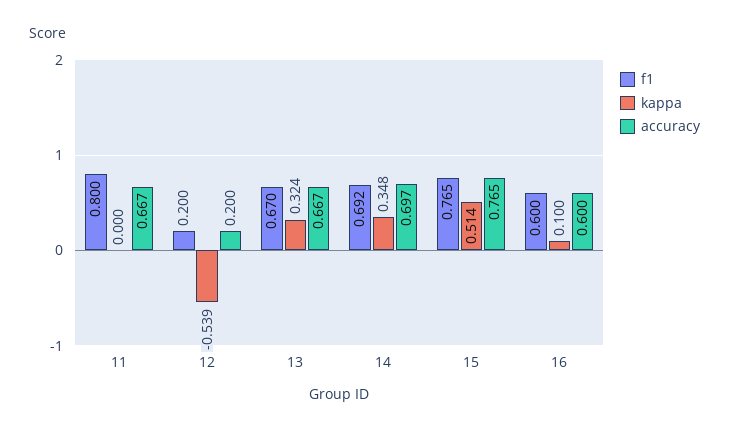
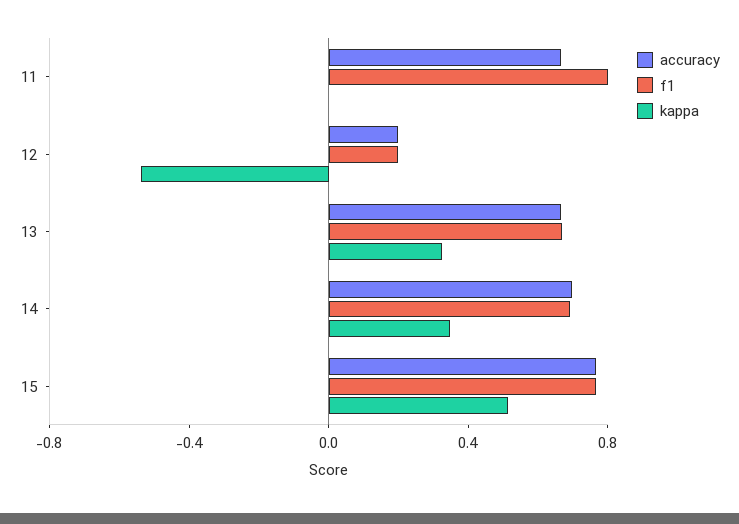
f1, 16: 0.6 -> none
kappa, 16: 0.1 -> none
accuracy, 16: 0.6 -> none

